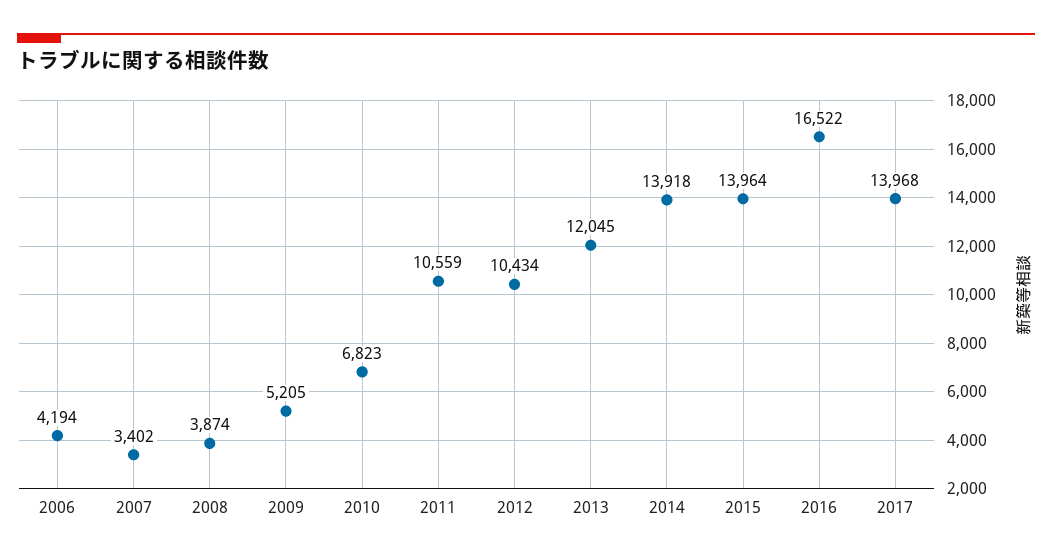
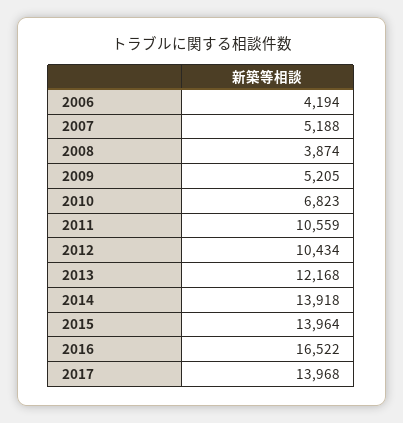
2007: 3402 -> 5188
2013: 12045 -> 12168

